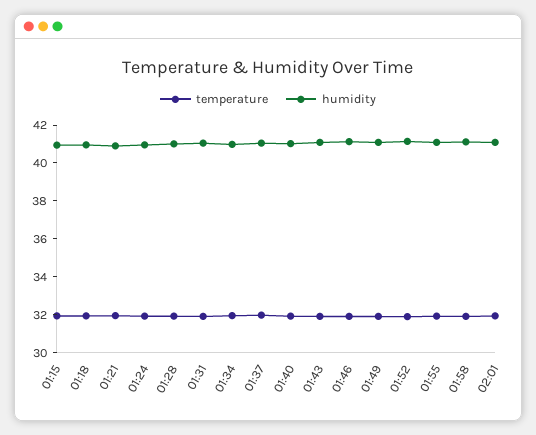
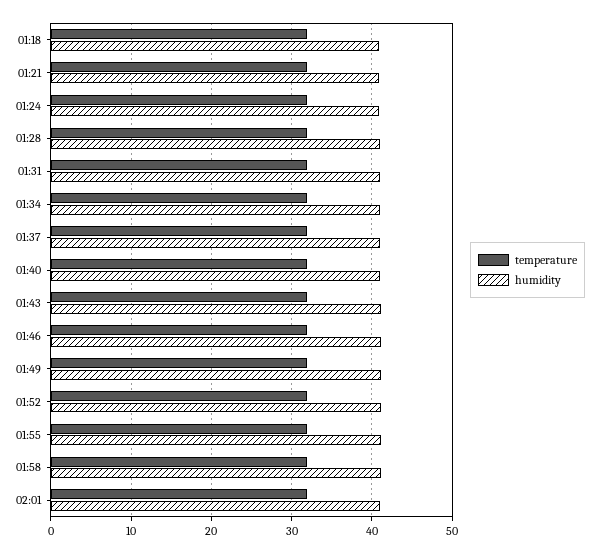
temperature, 01:15: 32 -> none
humidity, 01:15: 41 -> none

